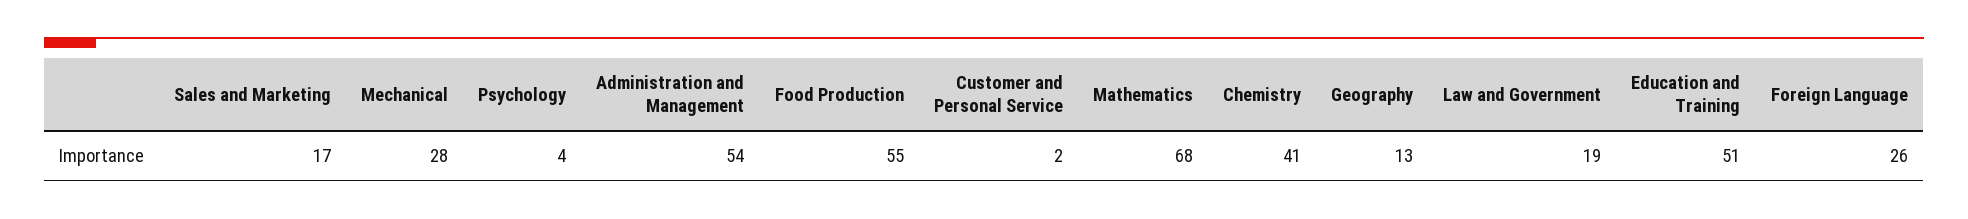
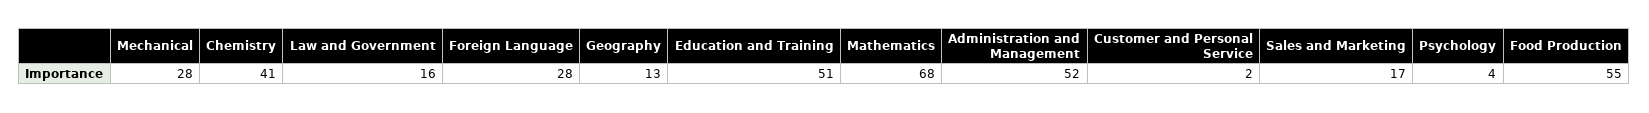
Administration and Management: 54 -> 52
Law and Government: 19 -> 16
Foreign Language: 26 -> 28

